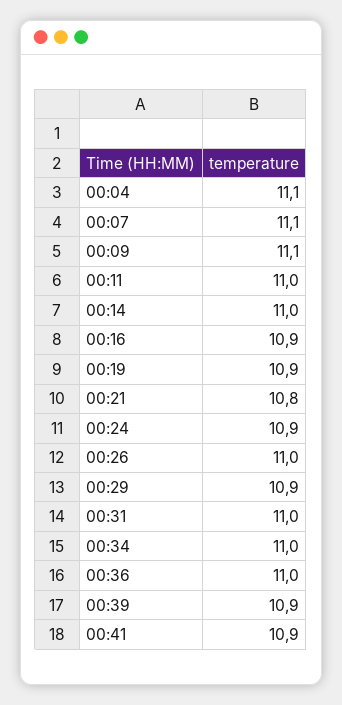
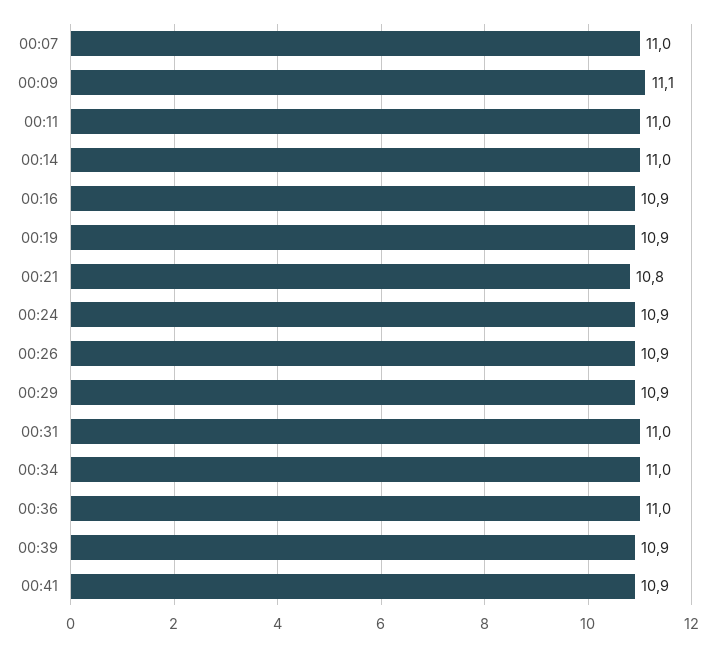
00:04: 11.1 -> none
00:07: 11.1 -> 11
00:26: 11 -> 10.9

